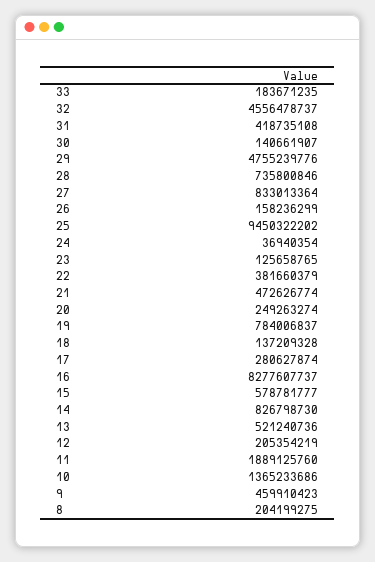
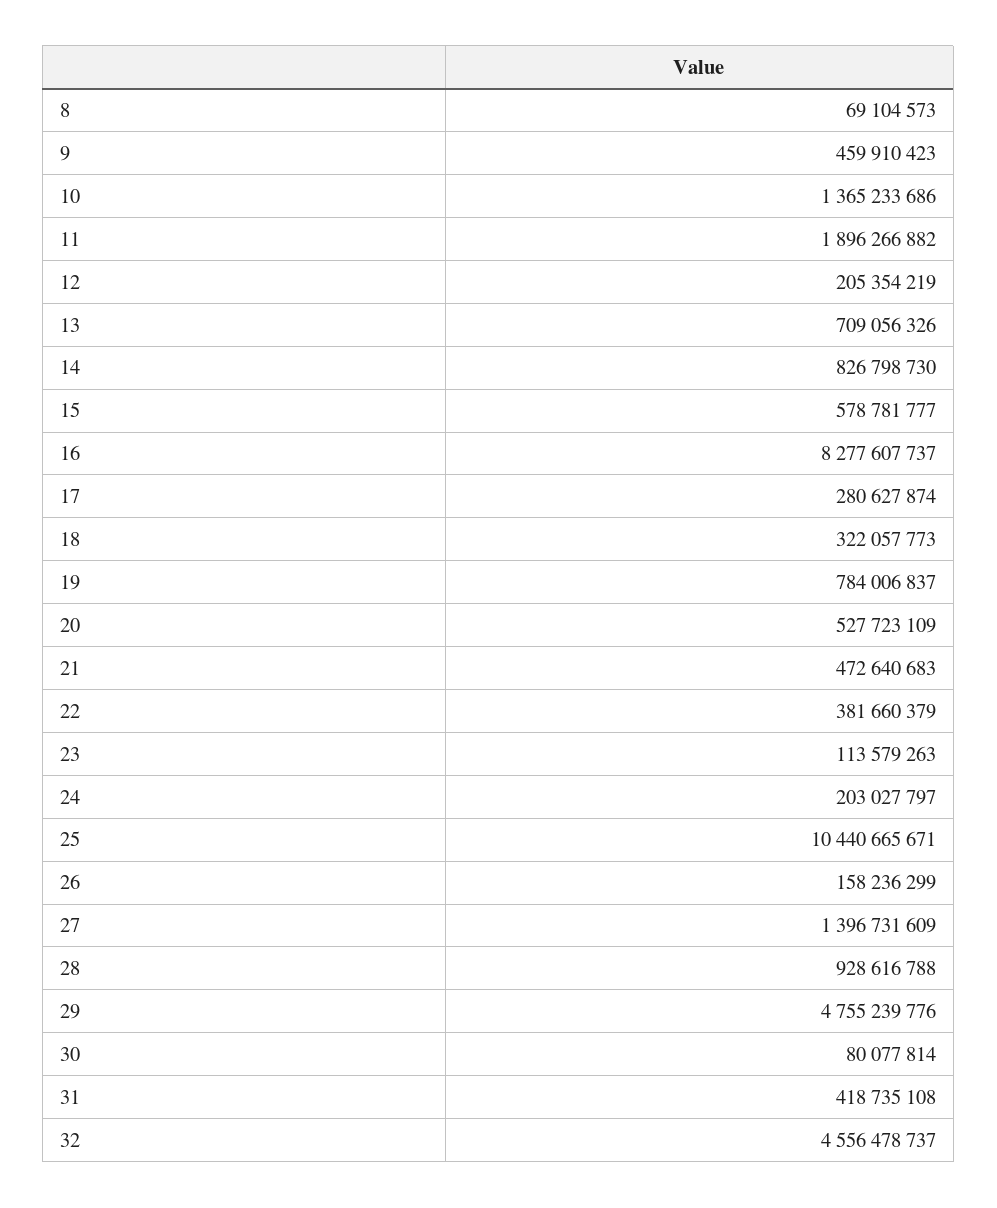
33: 183671235 -> none
30: 140661907 -> 80077814
28: 735800846 -> 928616788
27: 833013364 -> 1396731609
25: 9450322202 -> 10440665671
24: 36940354 -> 203027797
23: 125658765 -> 113579263
21: 472626774 -> 472640683
20: 249263274 -> 527723109
18: 137209328 -> 322057773
13: 521240736 -> 709056326
11: 1889125760 -> 1896266882
8: 204199275 -> 69104573

